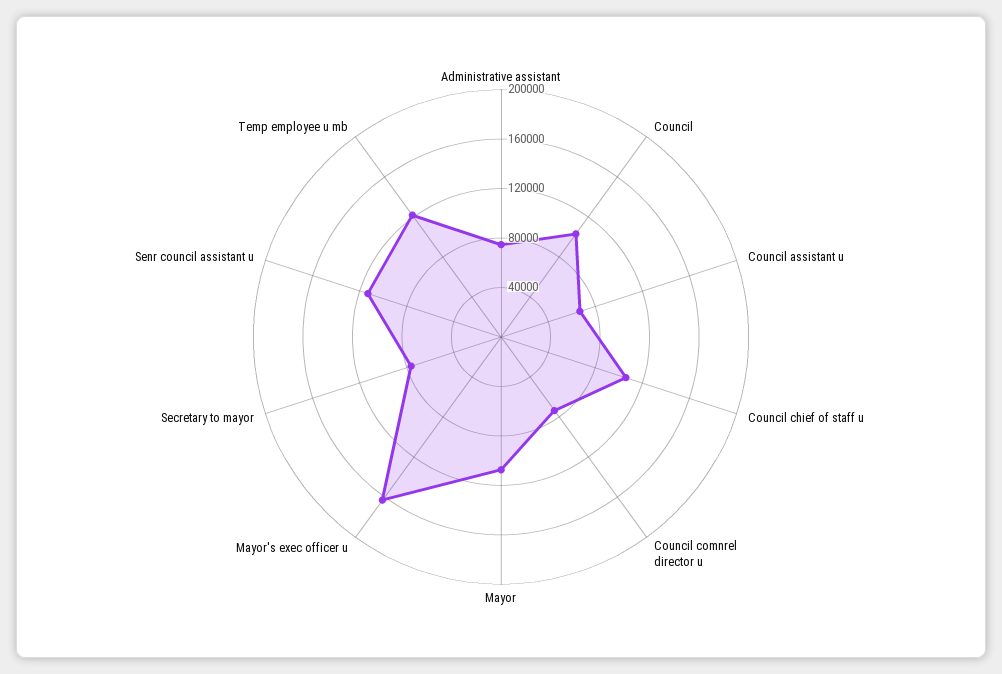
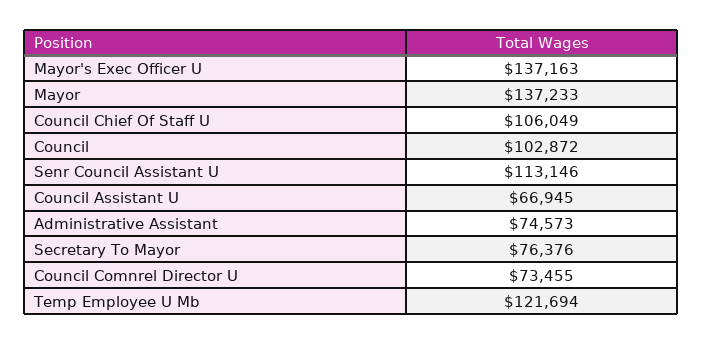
Mayor: 110000 -> 137233
Mayor's exec officer u: 160000 -> 137163

